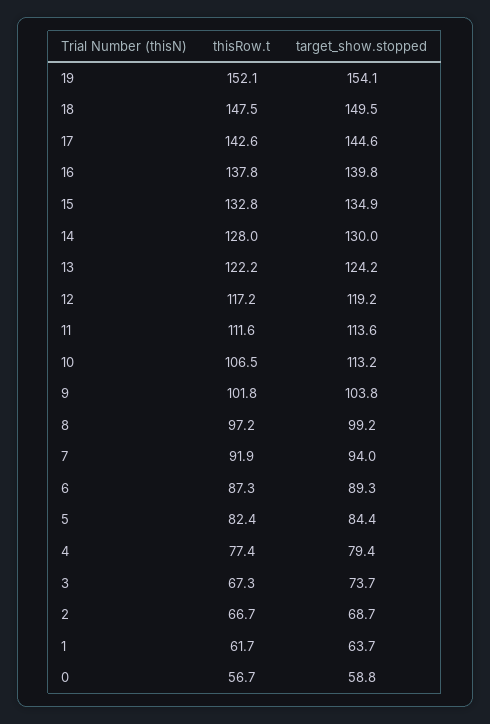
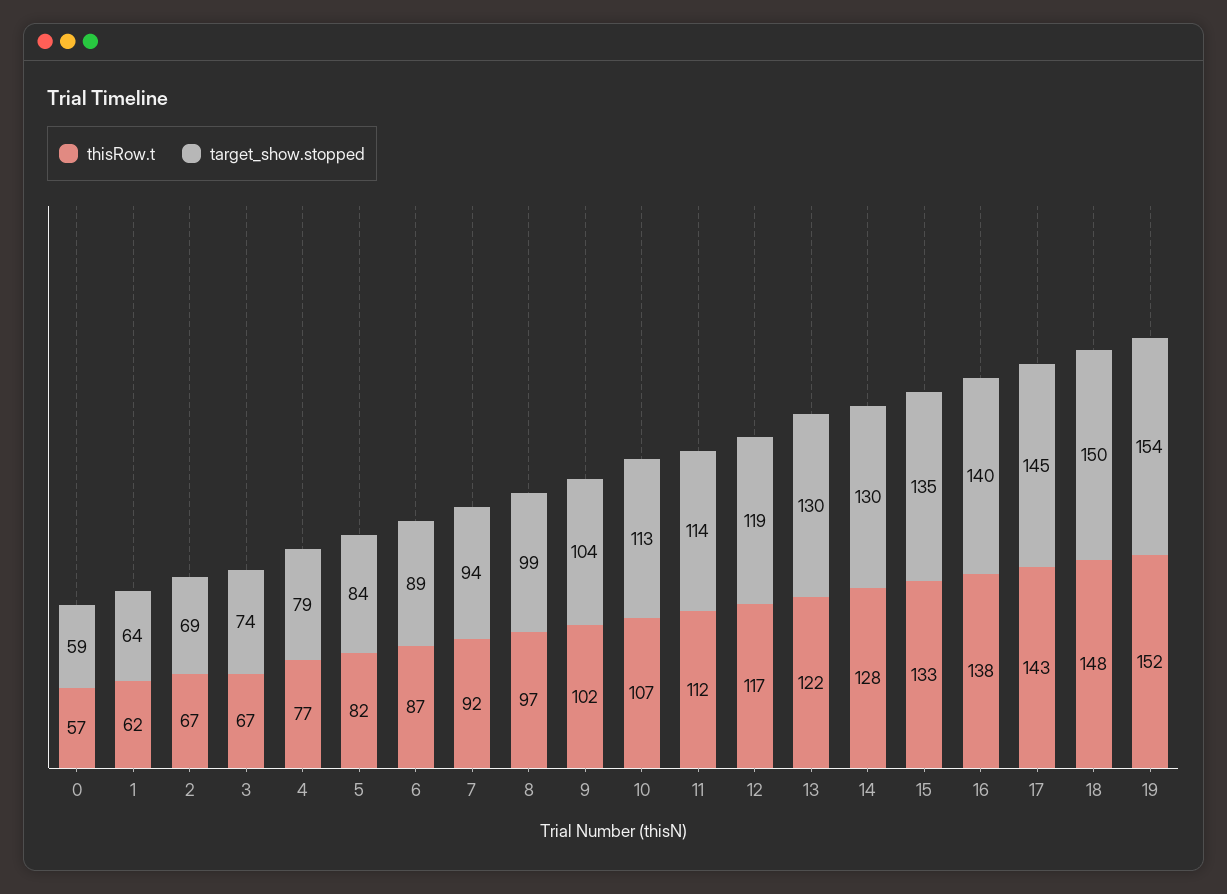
target_show.stopped, 13: 124.2 -> 130

